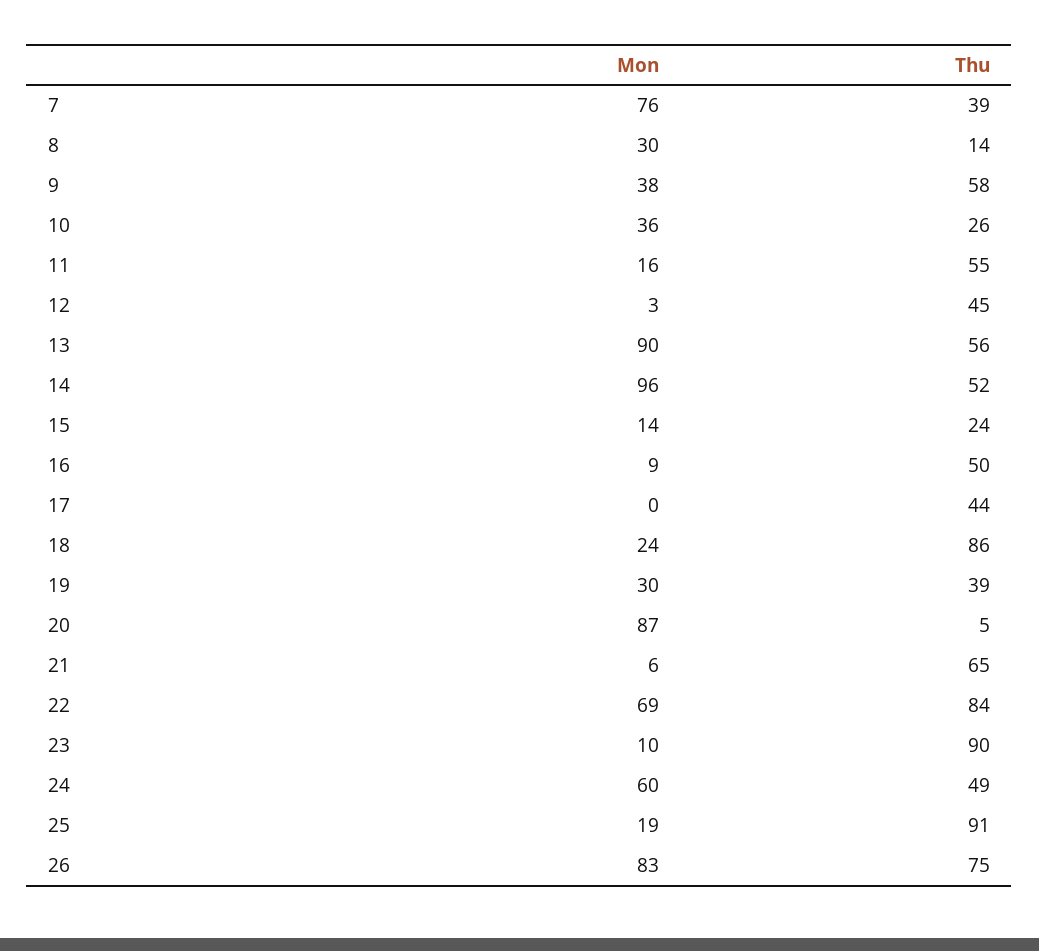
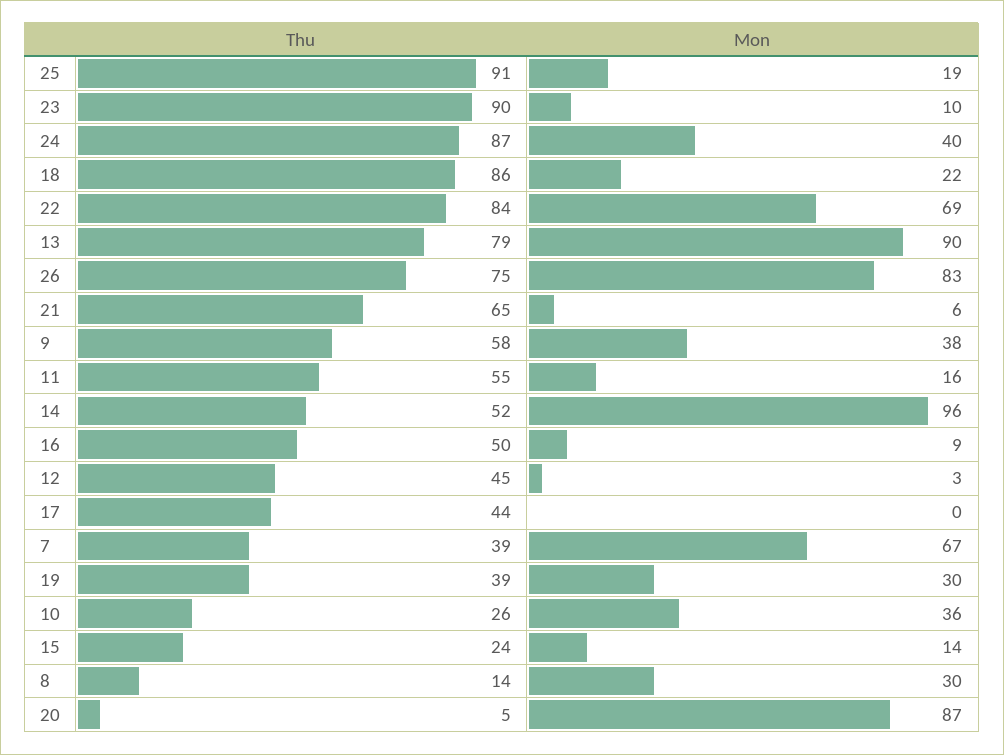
Mon, 7: 76 -> 67
Thu, 13: 56 -> 79
Mon, 18: 24 -> 22
Mon, 24: 60 -> 40
Thu, 24: 49 -> 87

